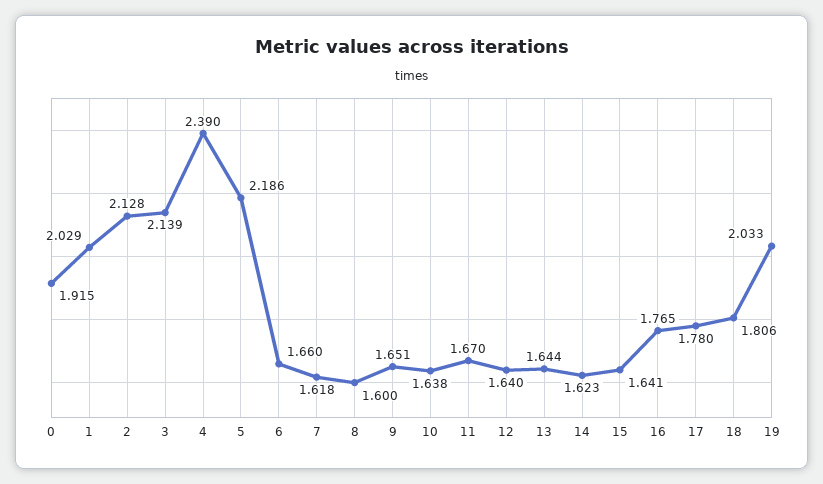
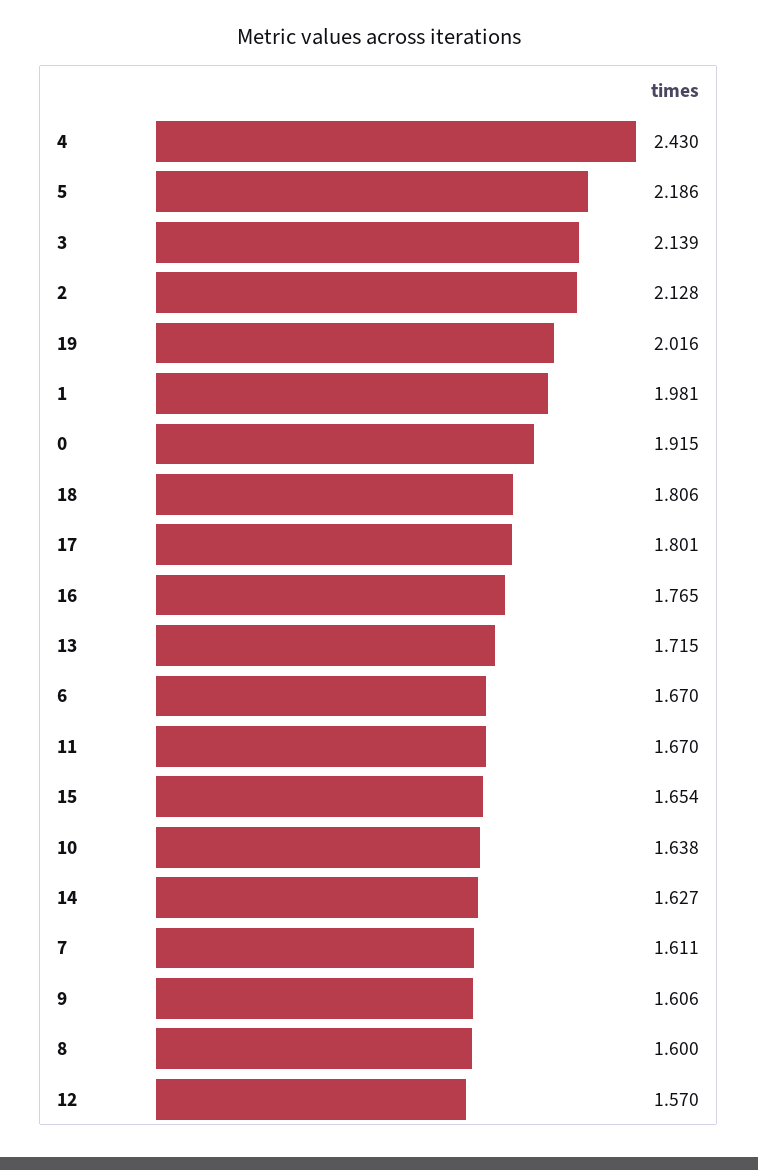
1: 2.029 -> 1.981
4: 2.39 -> 2.43
6: 1.66 -> 1.67
7: 1.618 -> 1.611
9: 1.651 -> 1.606
12: 1.64 -> 1.57
13: 1.644 -> 1.715
14: 1.623 -> 1.627
15: 1.641 -> 1.654
17: 1.78 -> 1.801
19: 2.033 -> 2.016

